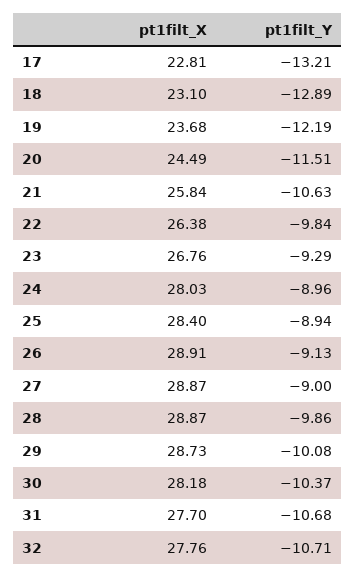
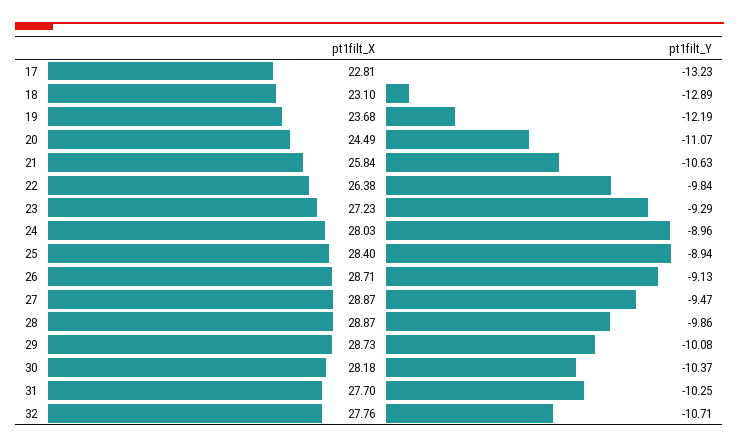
pt1filt_Y, 17: -13.21 -> -13.23
pt1filt_Y, 20: -11.51 -> -11.07
pt1filt_X, 23: 26.76 -> 27.23
pt1filt_X, 26: 28.91 -> 28.71
pt1filt_Y, 27: -9 -> -9.47
pt1filt_Y, 31: -10.68 -> -10.25

